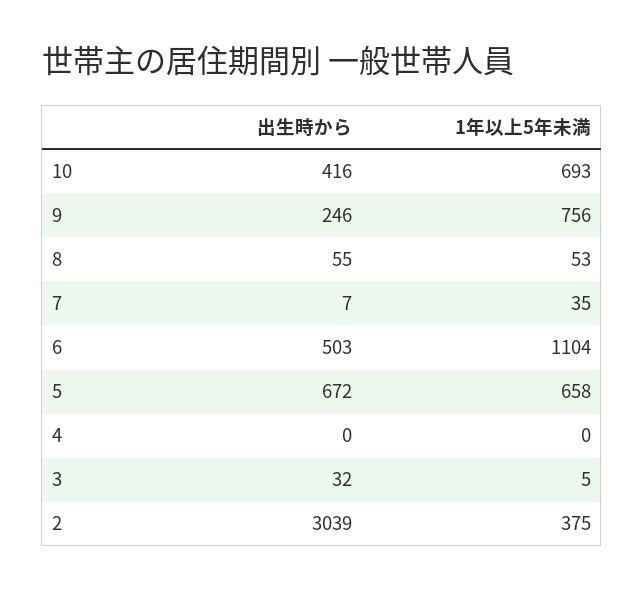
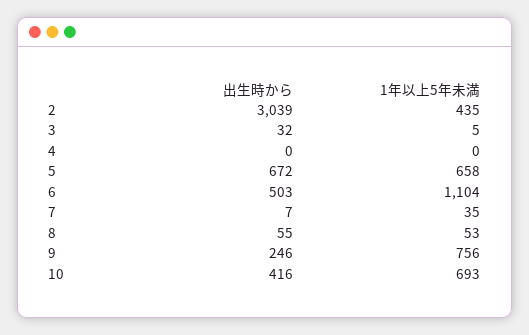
1年以上5年未満, 2: 375 -> 435

